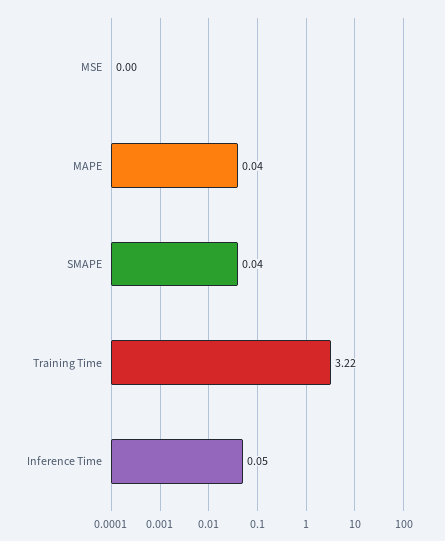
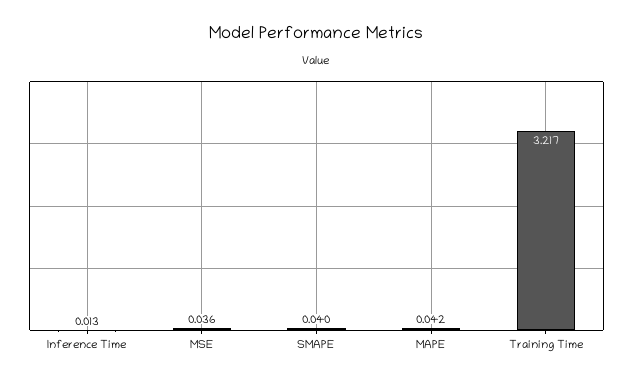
MSE: 0 -> 0.036
Inference Time: 0.05 -> 0.013

